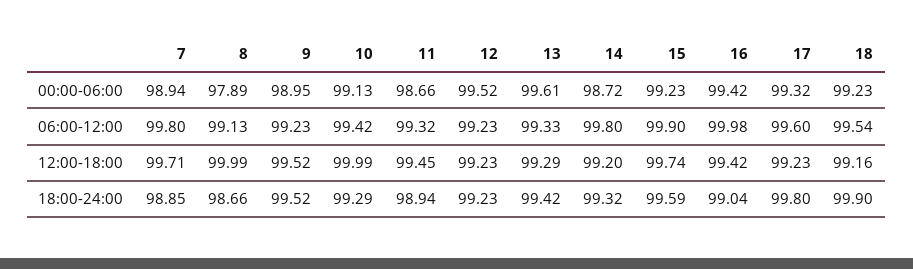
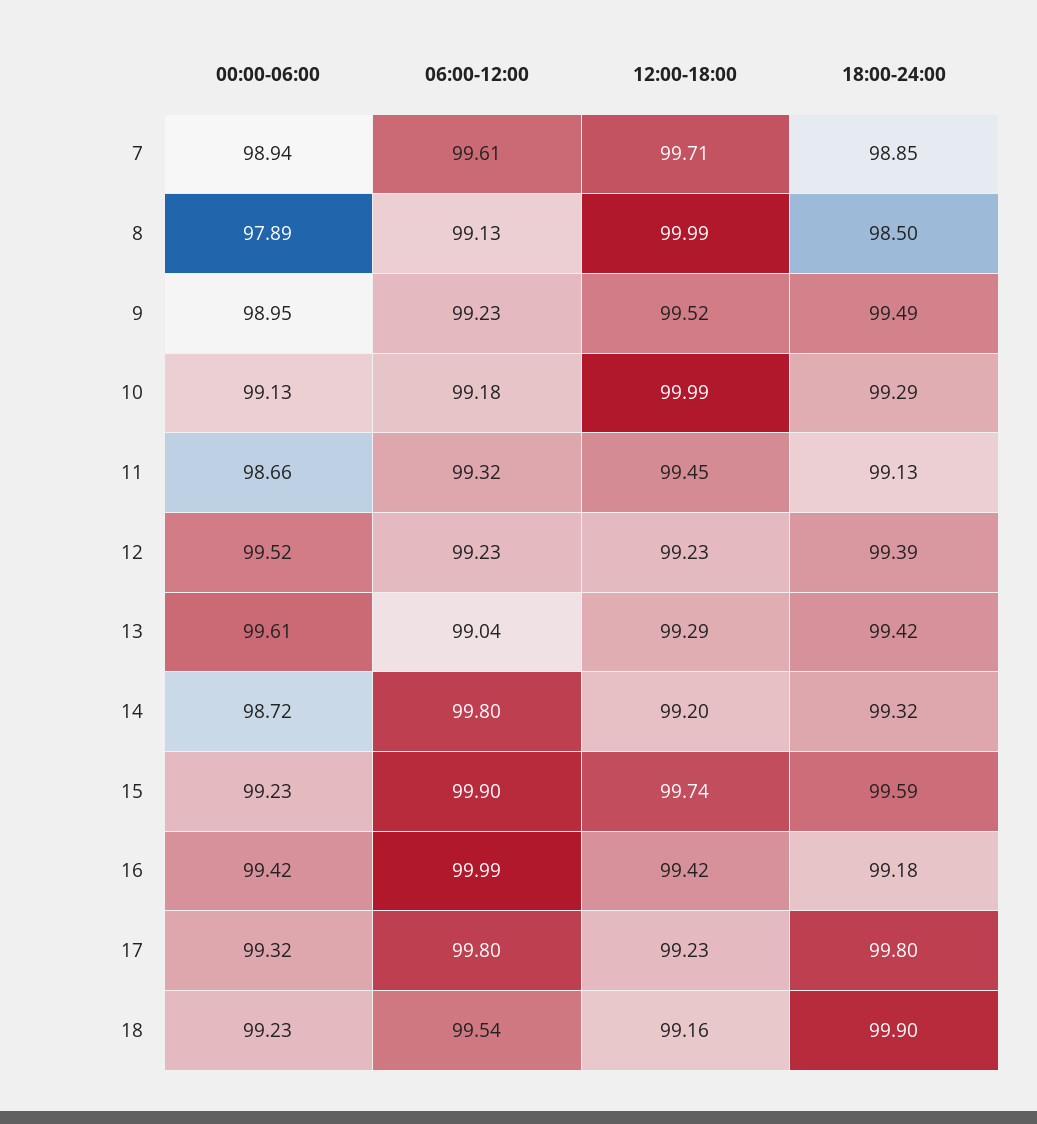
7, 06:00-12:00: 99.8 -> 99.61
10, 06:00-12:00: 99.42 -> 99.18
13, 06:00-12:00: 99.33 -> 99.04
16, 06:00-12:00: 99.98 -> 99.99
17, 06:00-12:00: 99.6 -> 99.8
8, 18:00-24:00: 98.66 -> 98.5
9, 18:00-24:00: 99.52 -> 99.49
11, 18:00-24:00: 98.94 -> 99.13
12, 18:00-24:00: 99.23 -> 99.39
16, 18:00-24:00: 99.04 -> 99.18

